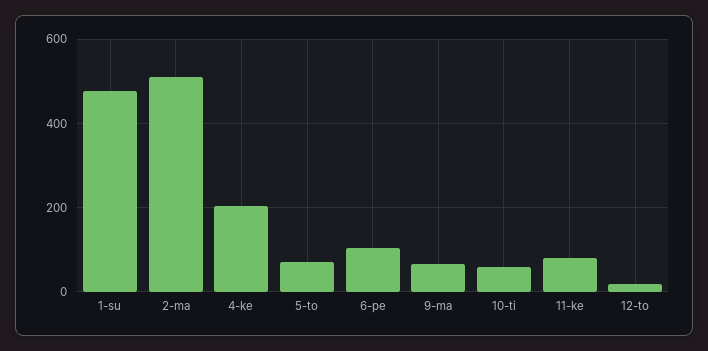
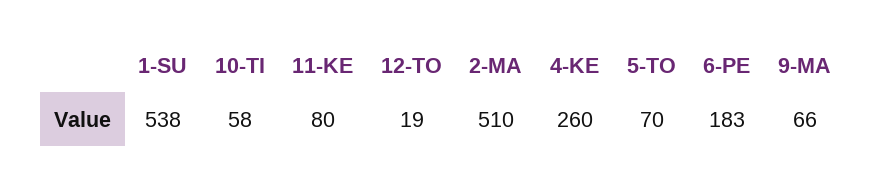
1-su: 480 -> 538
4-ke: 200 -> 260
6-pe: 100 -> 183

